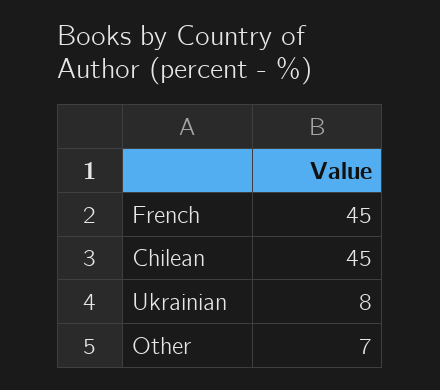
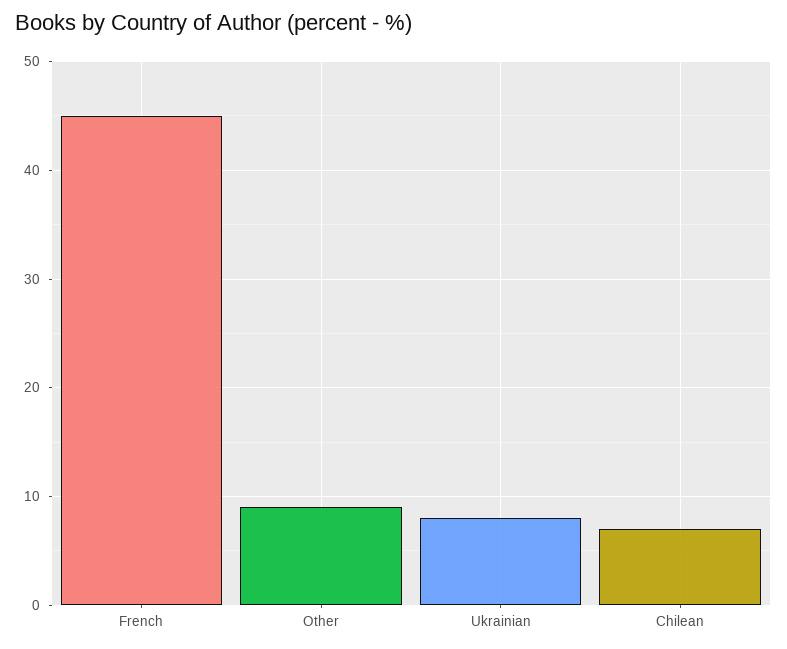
Chilean: 45 -> 7
Other: 7 -> 9

